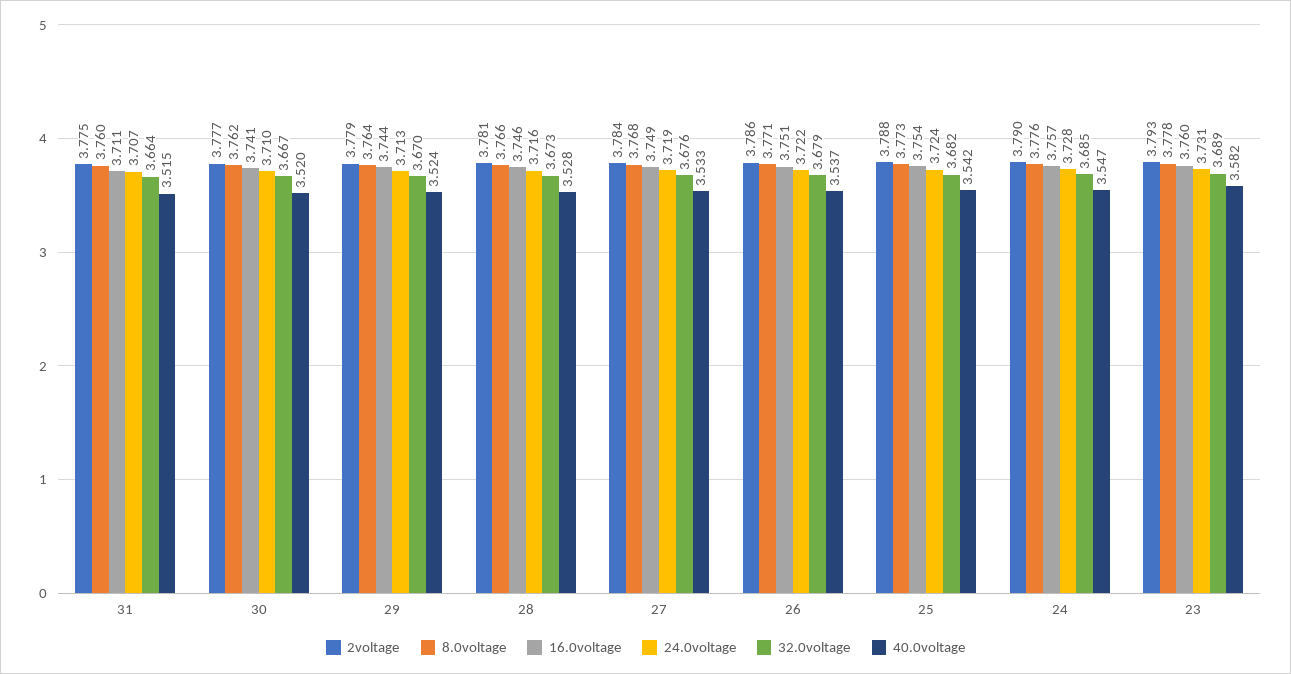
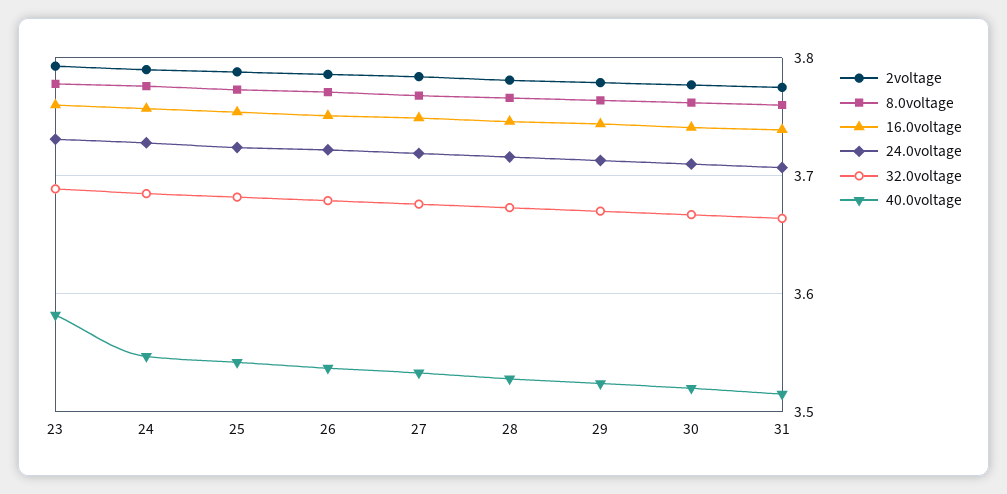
16.0voltage, 31: 3.711 -> 3.74

